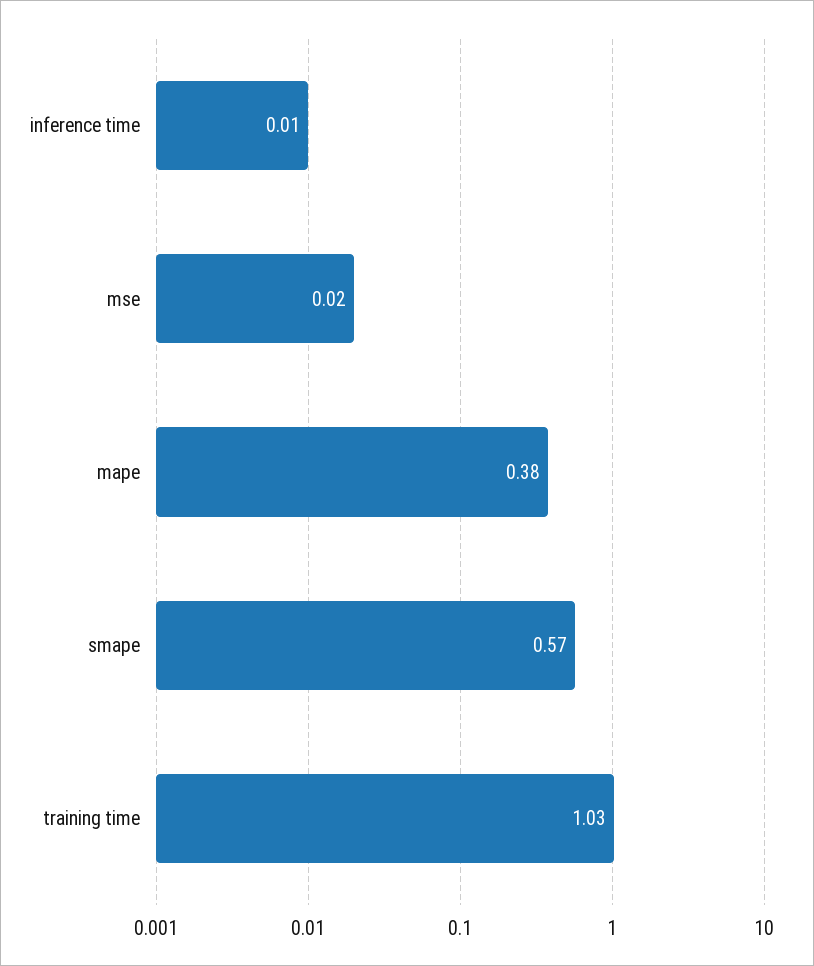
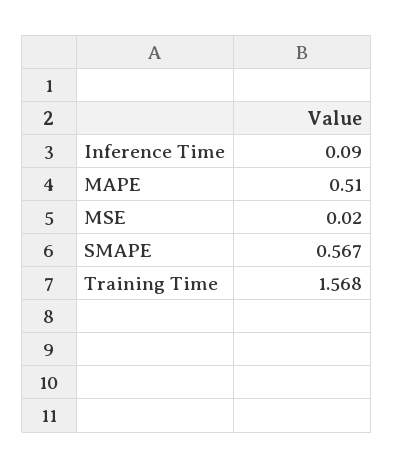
inference time: 0.01 -> 0.09
mape: 0.38 -> 0.51
training time: 1.03 -> 1.568

